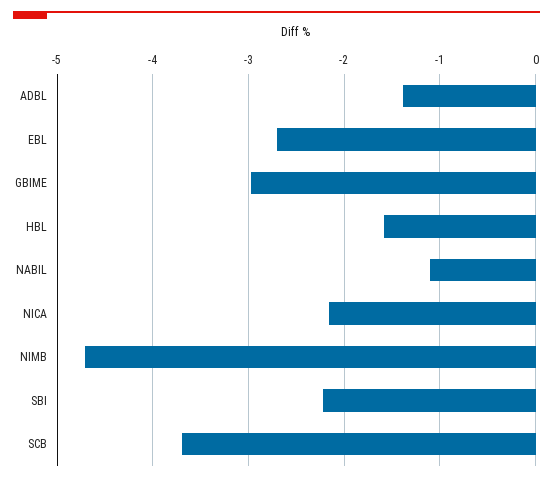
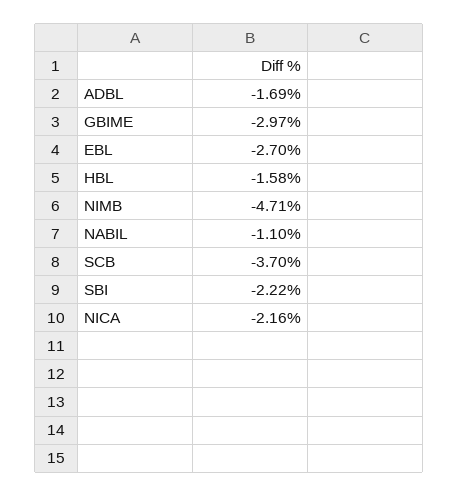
ADBL: -1.4 -> -1.69

